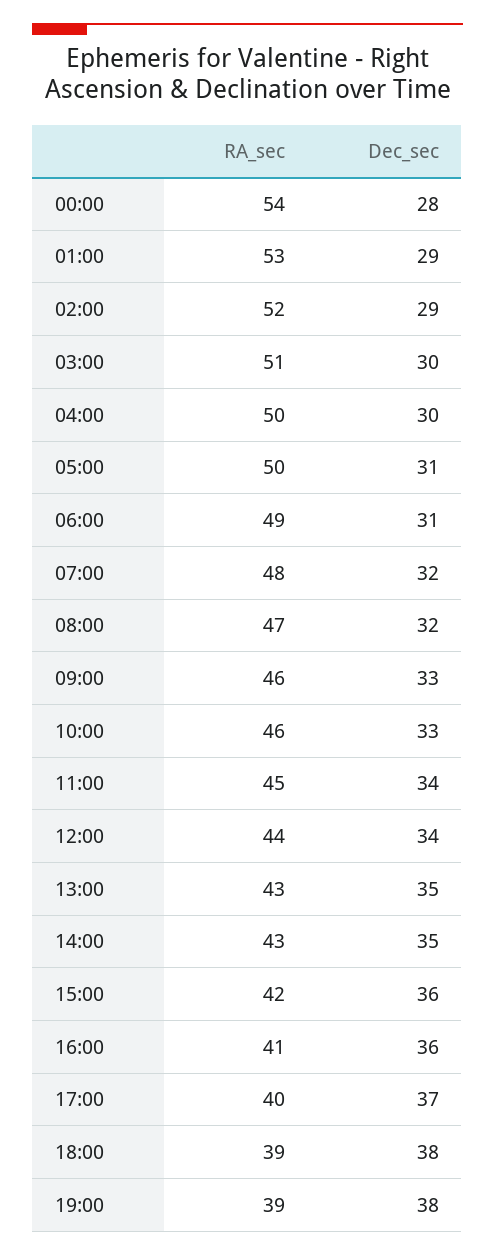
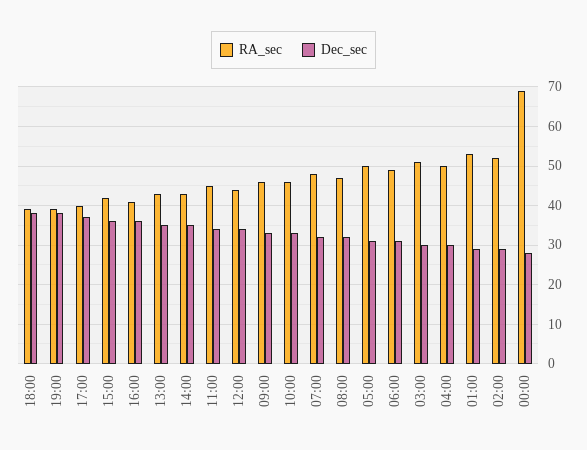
RA_sec, 00:00: 54 -> 70

